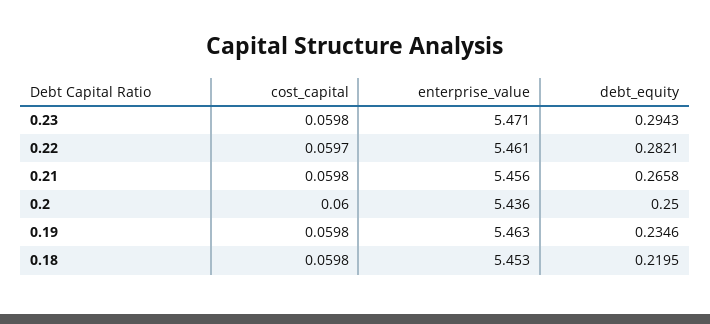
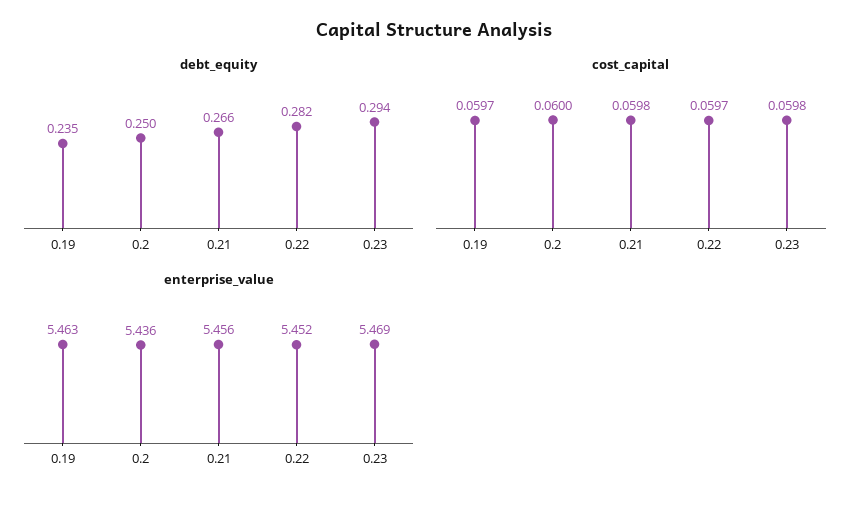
enterprise_value, 0.23: 5.471 -> 5.469
enterprise_value, 0.22: 5.461 -> 5.452
cost_capital, 0.19: 0.0598 -> 0.0597
cost_capital, 0.18: 0.0598 -> none
enterprise_value, 0.18: 5.453 -> none
debt_equity, 0.18: 0.2195 -> none

